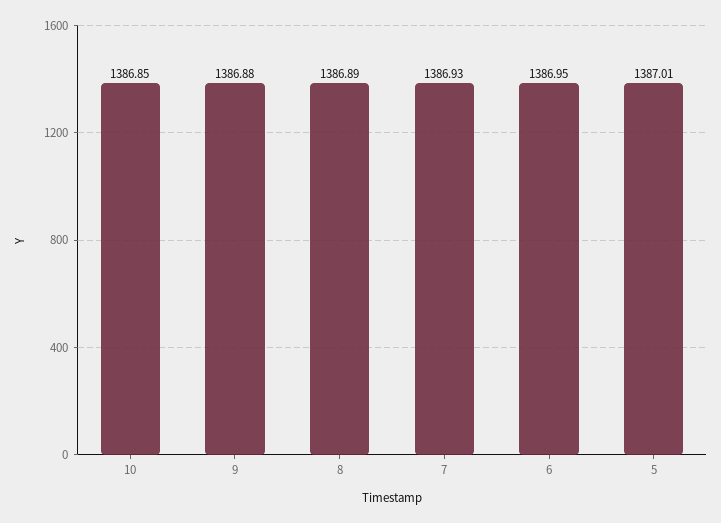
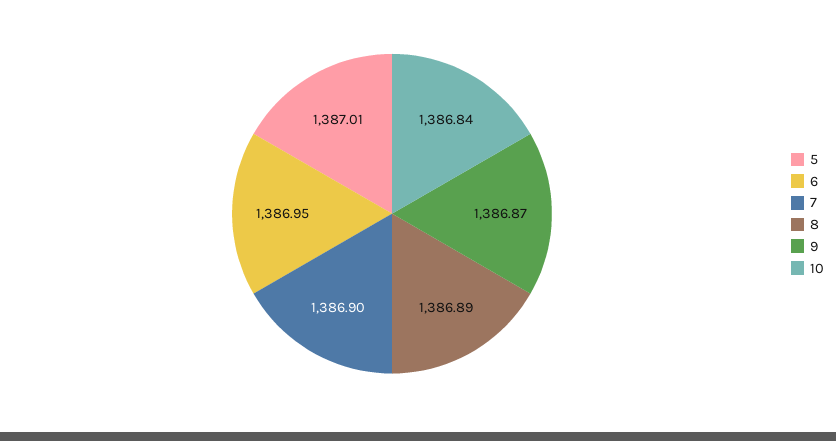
10: 1386.85 -> 1386.84
9: 1386.88 -> 1386.87
7: 1386.93 -> 1386.9

